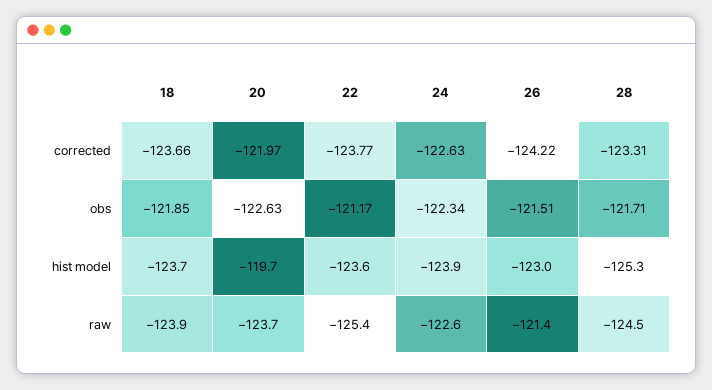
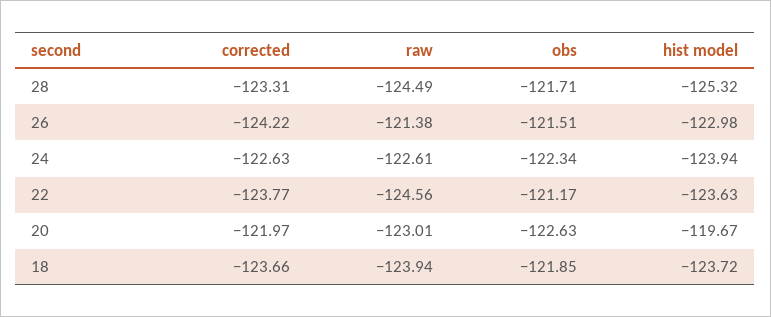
20, raw: -123.7 -> -123.01
22, raw: -125.4 -> -124.56

